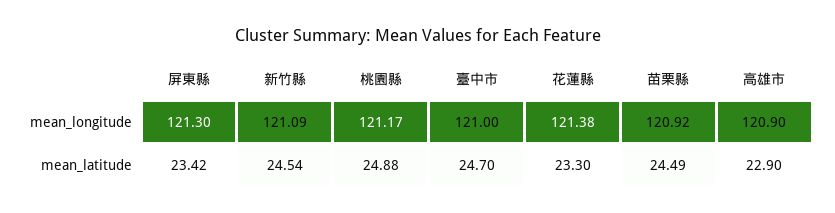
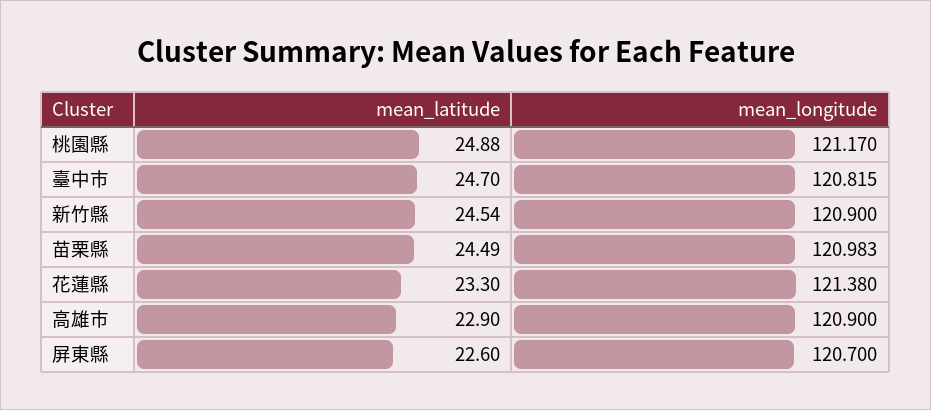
屏東縣, mean_longitude: 121.3 -> 120.7
新竹縣, mean_longitude: 121.09 -> 120.9
臺中市, mean_longitude: 121 -> 120.815
苗栗縣, mean_longitude: 120.92 -> 120.983
屏東縣, mean_latitude: 23.42 -> 22.6

